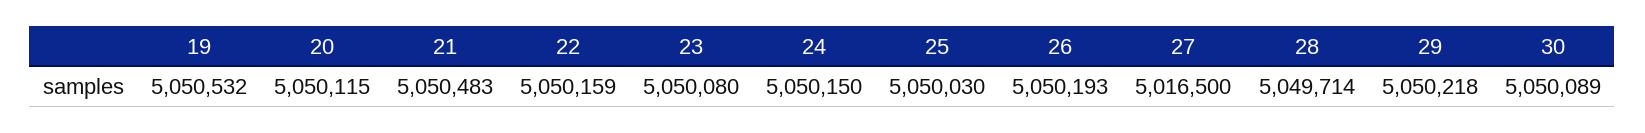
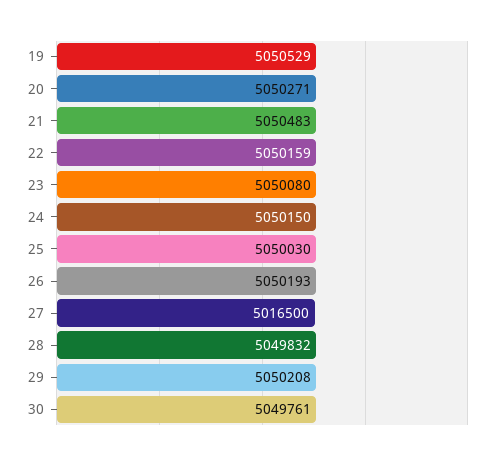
19: 5050532 -> 5050529
20: 5050115 -> 5050271
28: 5049714 -> 5049832
29: 5050218 -> 5050208
30: 5050089 -> 5049761

